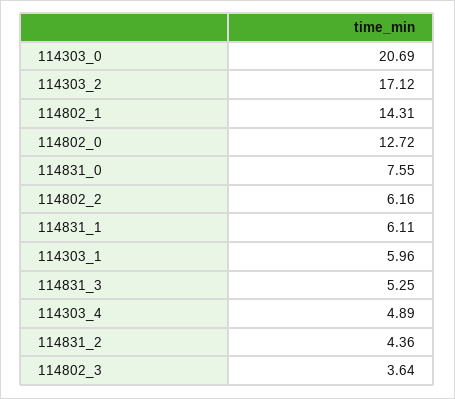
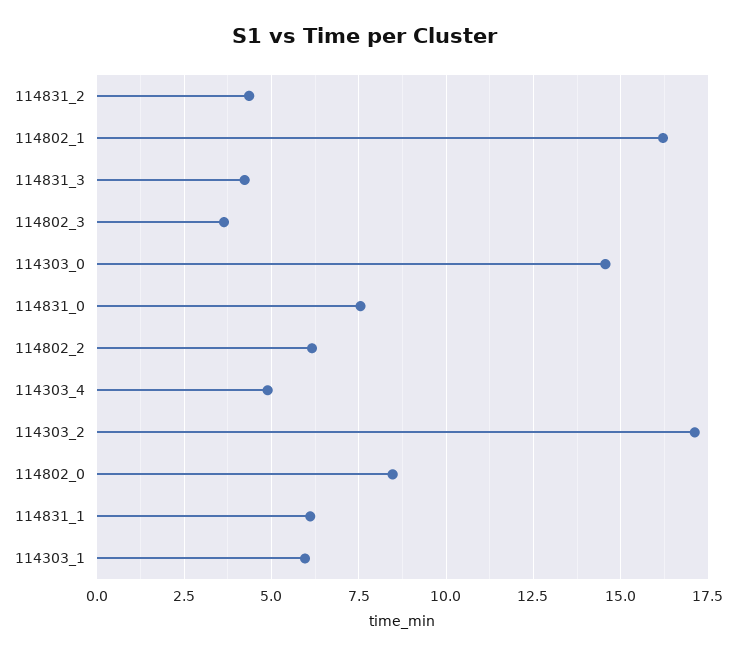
114303_0: 20.69 -> 14.5
114802_1: 14.31 -> 16.25
114802_0: 12.72 -> 8.5
114831_3: 5.25 -> 4.25

